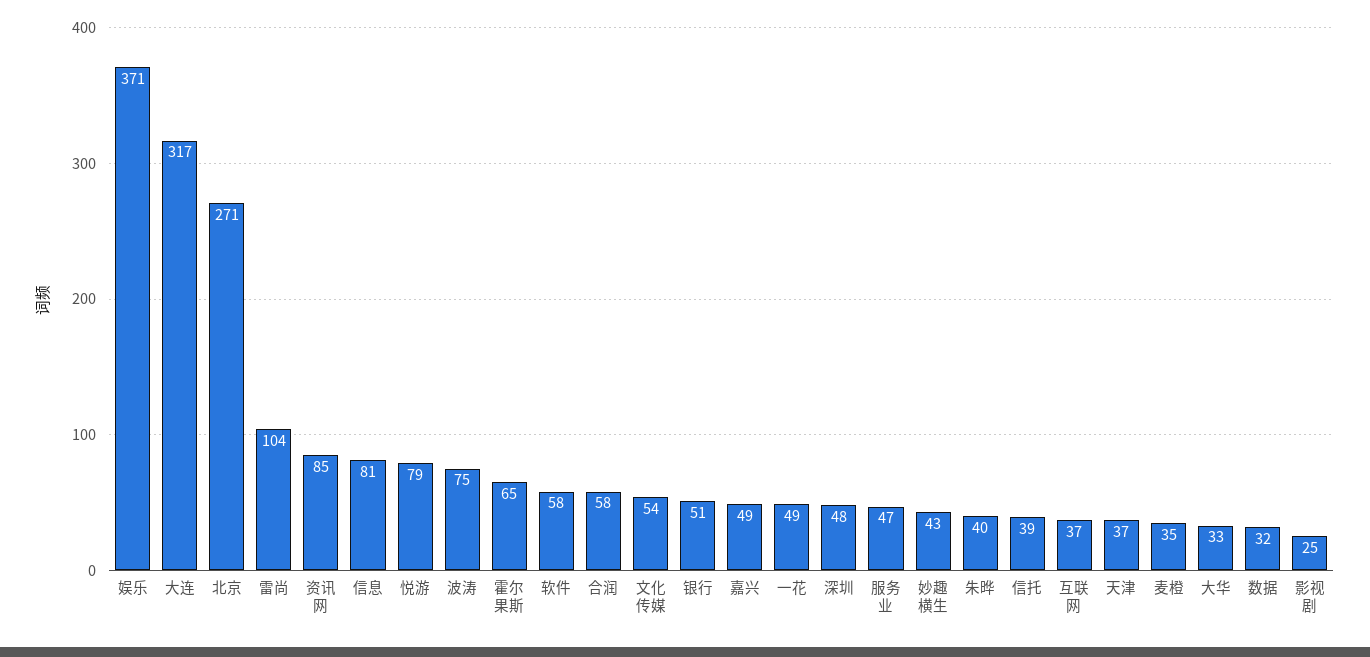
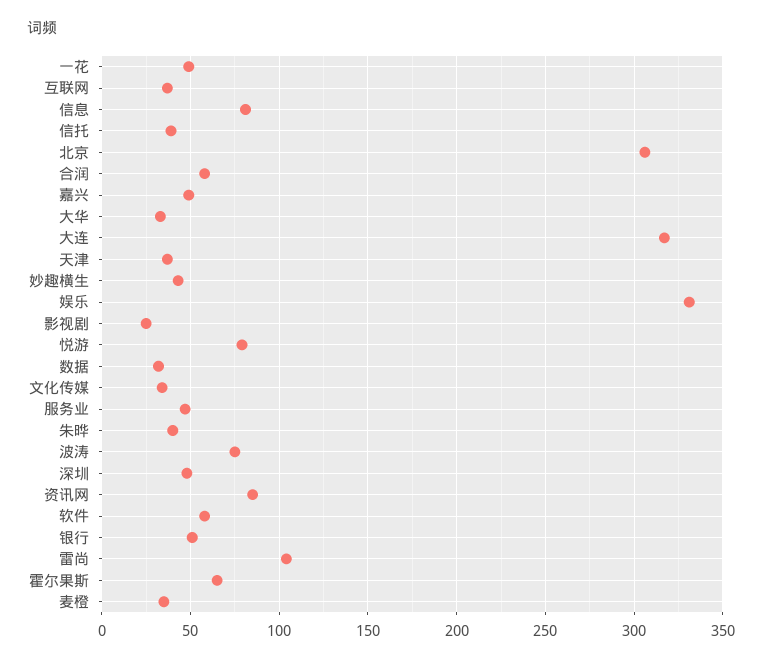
娱乐: 371 -> 330
北京: 271 -> 305
文化传媒: 54 -> 35

